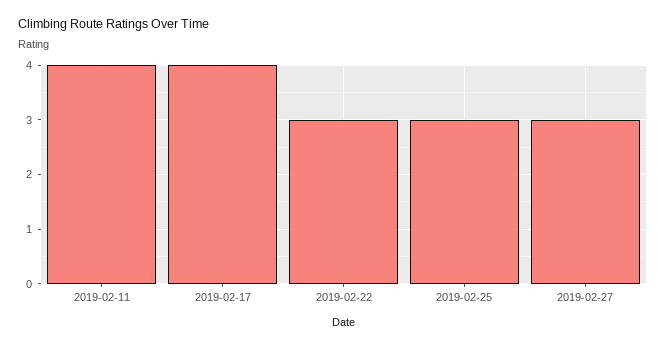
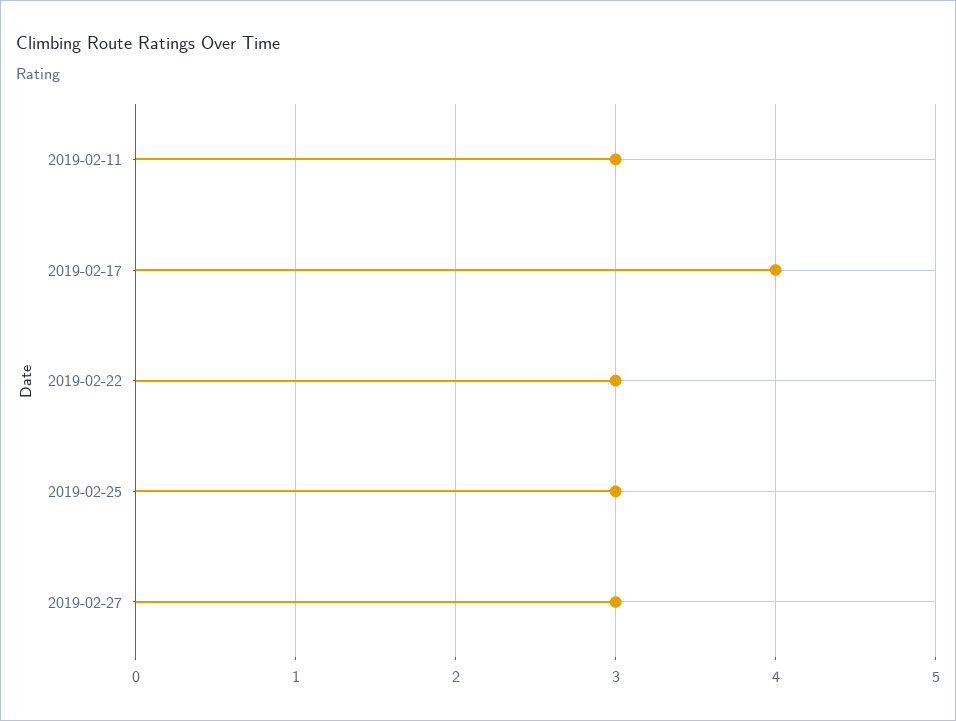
2019-02-11: 4 -> 3

